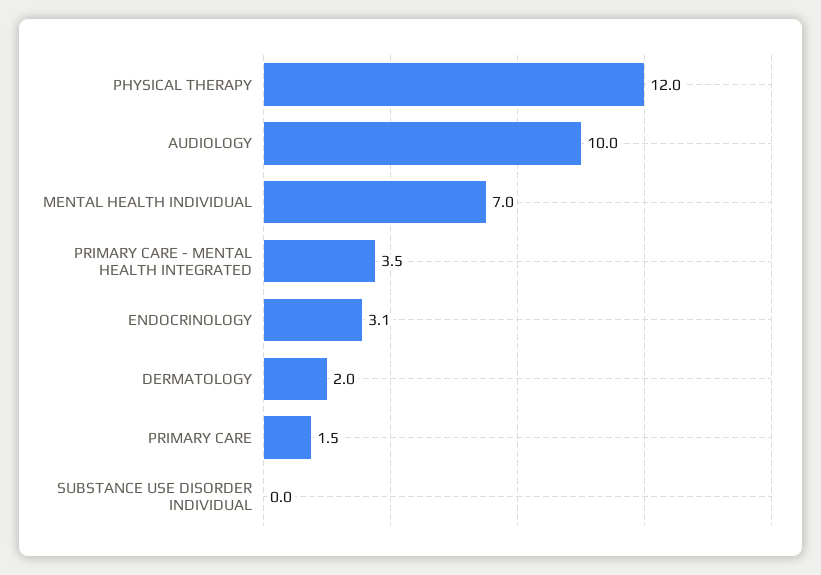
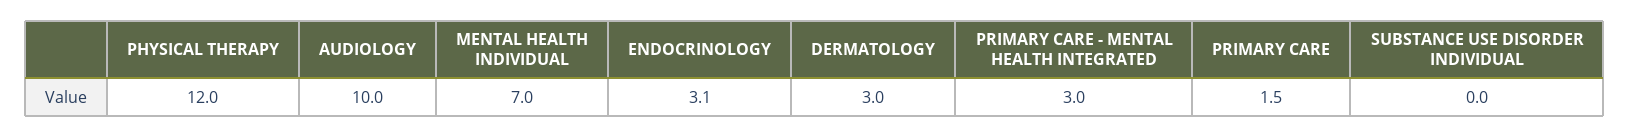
PRIMARY CARE - MENTAL HEALTH INTEGRATED: 3.5 -> 3
DERMATOLOGY: 2 -> 3

